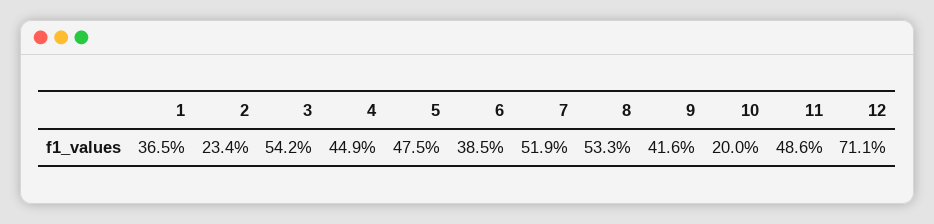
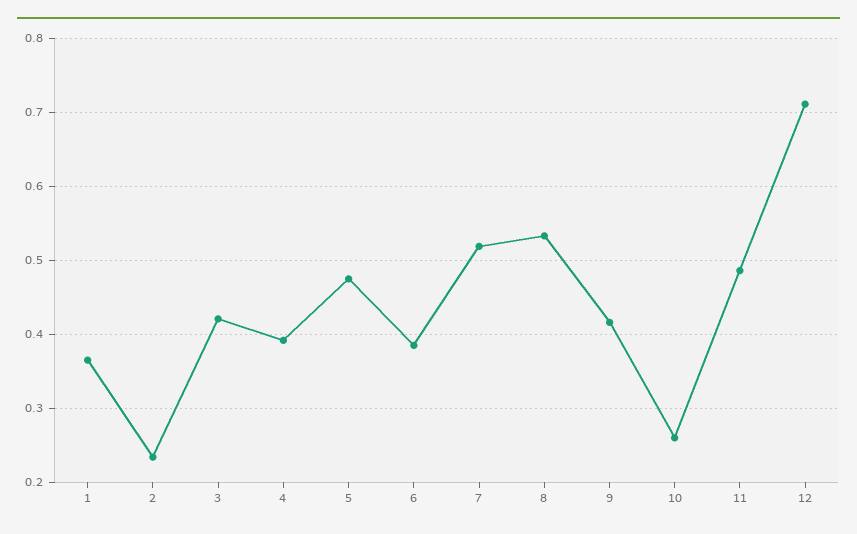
3: 0.542 -> 0.42
4: 0.449 -> 0.39
10: 0.2 -> 0.26

